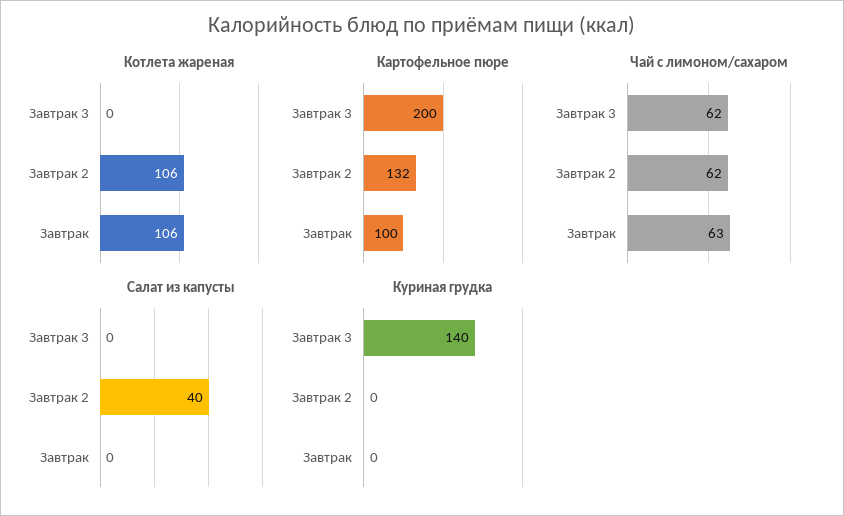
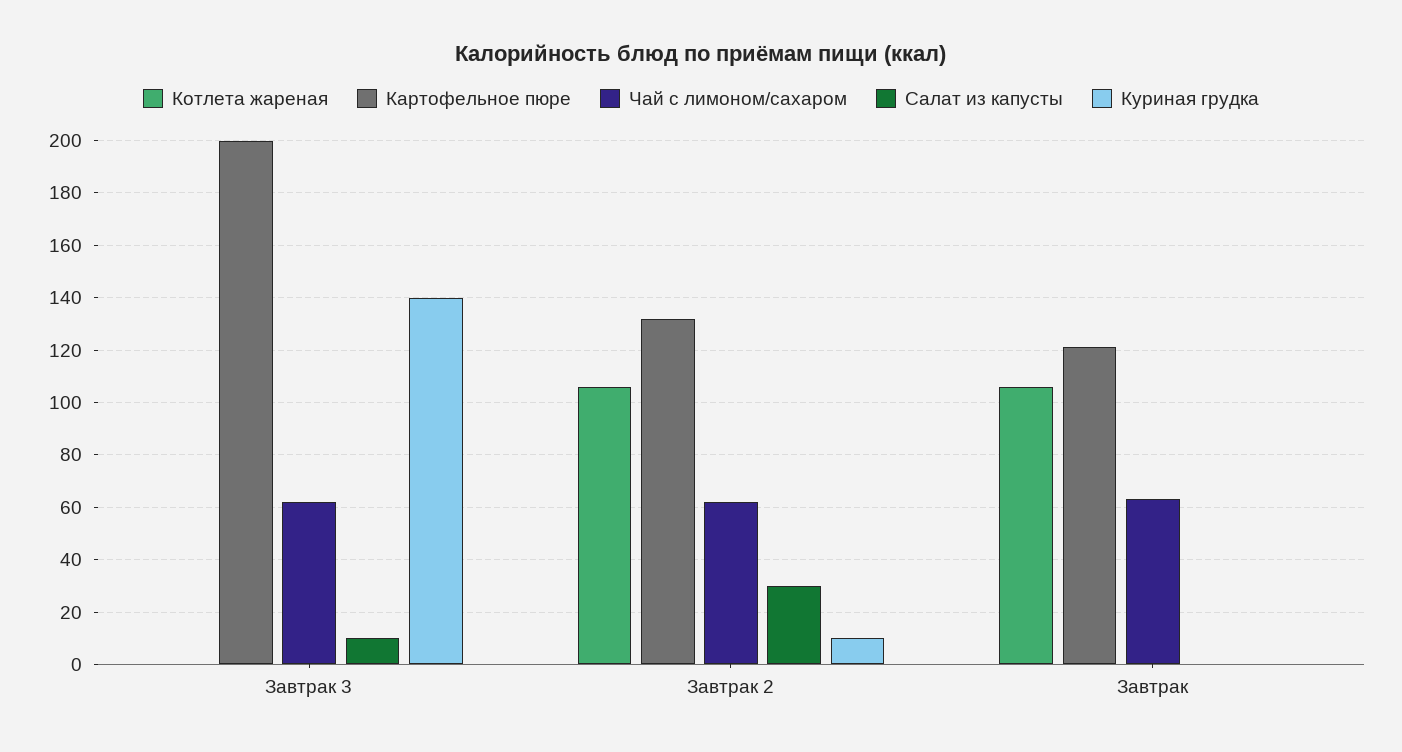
Картофельное пюре, Завтрак: 100 -> 120
Салат из капусты, Завтрак 3: 0 -> 10
Салат из капусты, Завтрак 2: 40 -> 30
Куриная грудка, Завтрак 2: 0 -> 10

